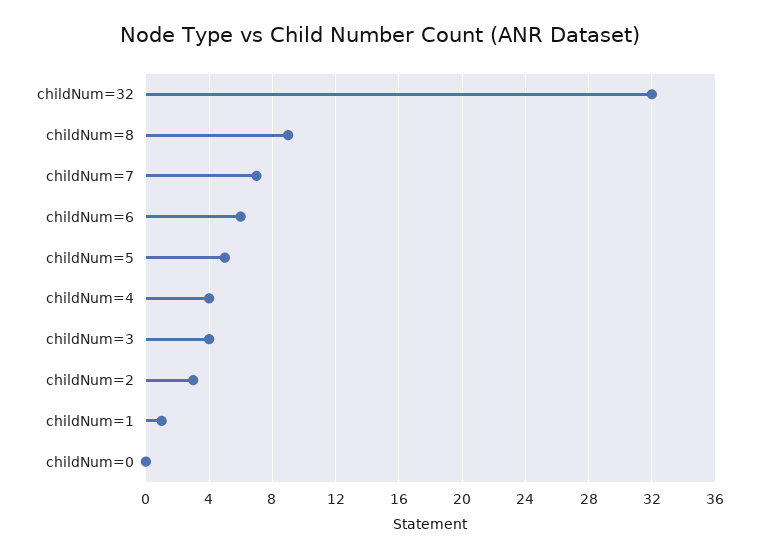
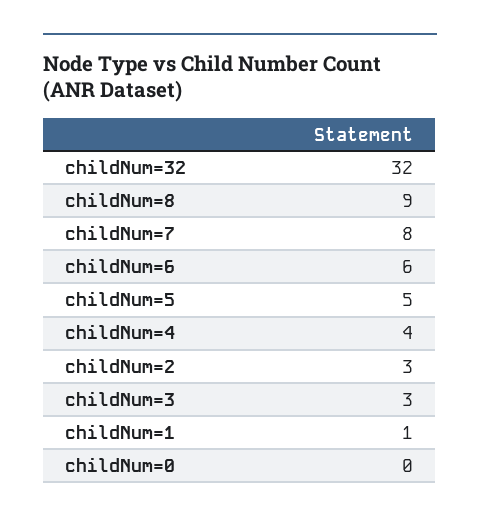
childNum=7: 7 -> 8
childNum=3: 4 -> 3

